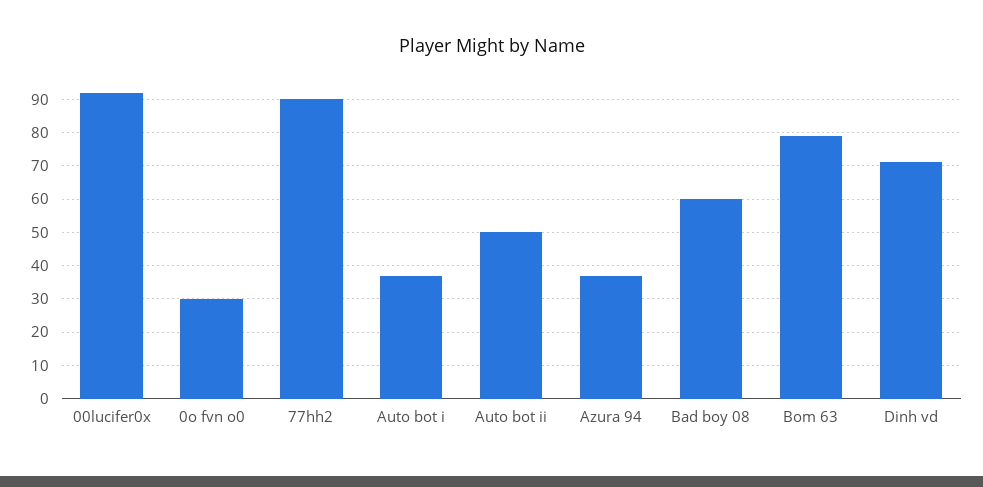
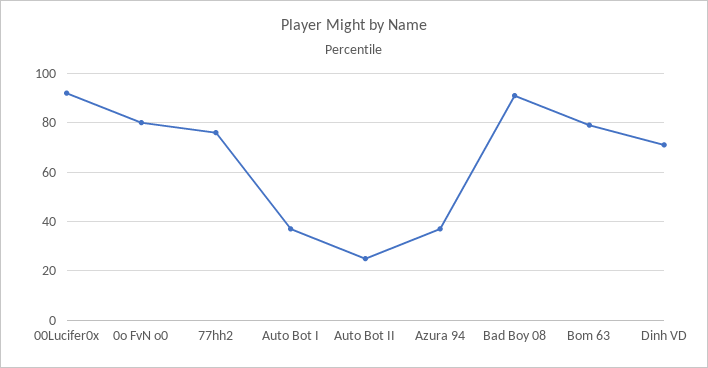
0o fvn o0: 30 -> 80
77hh2: 90 -> 75
Auto bot ii: 50 -> 25
Bad boy 08: 60 -> 90

